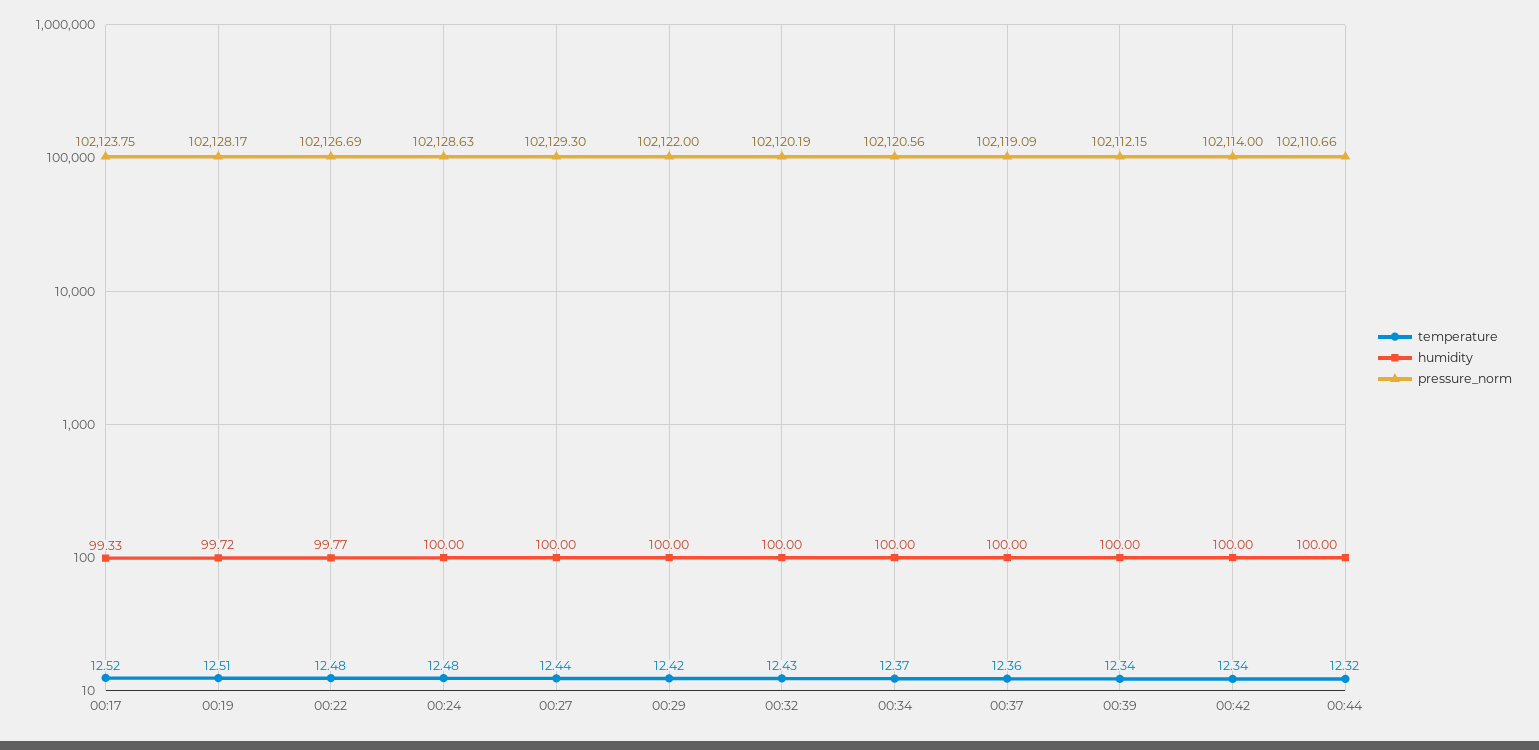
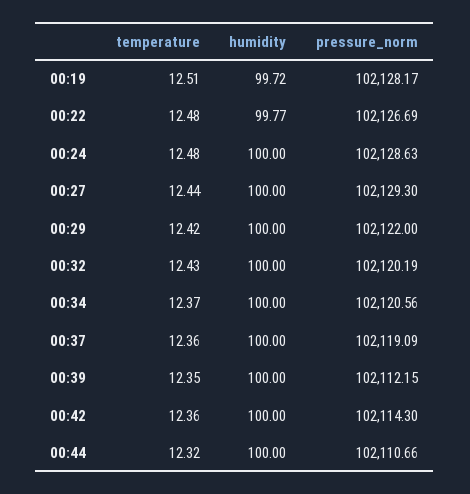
temperature, 00:17: 12.52 -> none
humidity, 00:17: 99.33 -> none
pressure_norm, 00:17: 102123.75 -> none
temperature, 00:39: 12.34 -> 12.35
temperature, 00:42: 12.34 -> 12.36
pressure_norm, 00:42: 102114 -> 102114.3

